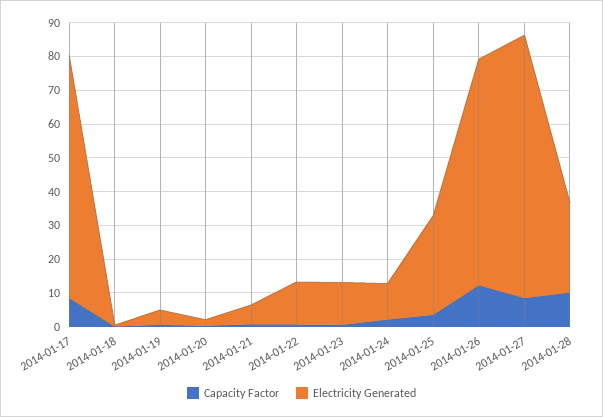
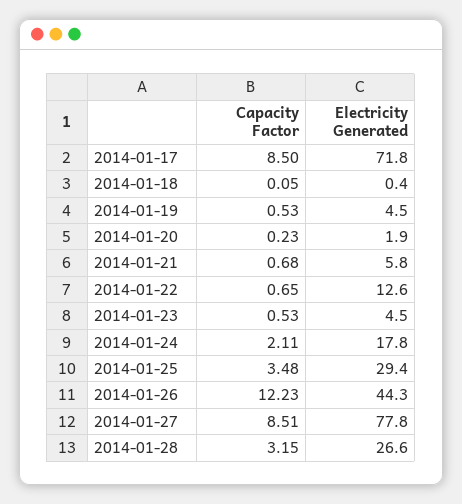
Electricity Generated, 2014-01-23: 12.5 -> 4.5
Electricity Generated, 2014-01-24: 10 -> 17.8
Electricity Generated, 2014-01-26: 67.5 -> 44.3
Capacity Factor, 2014-01-28: 10 -> 3.15

